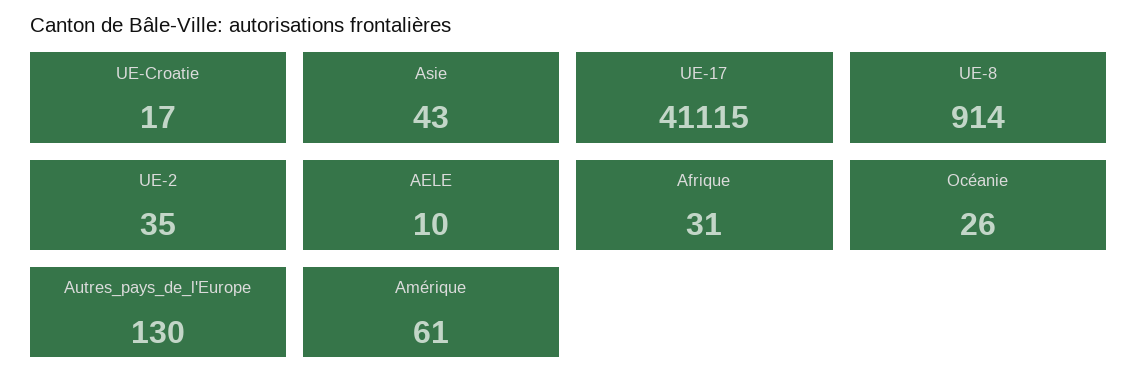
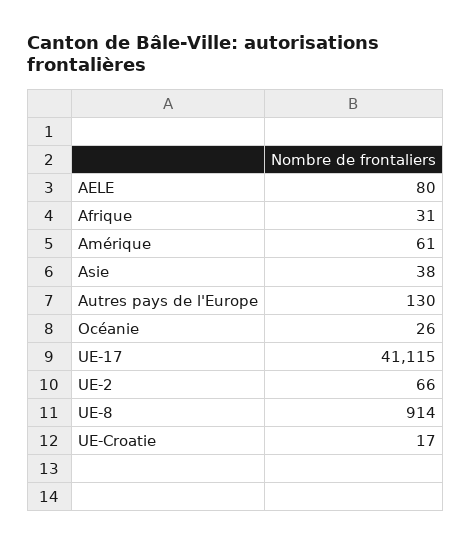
Asie: 43 -> 38
UE-2: 35 -> 66
AELE: 10 -> 80

